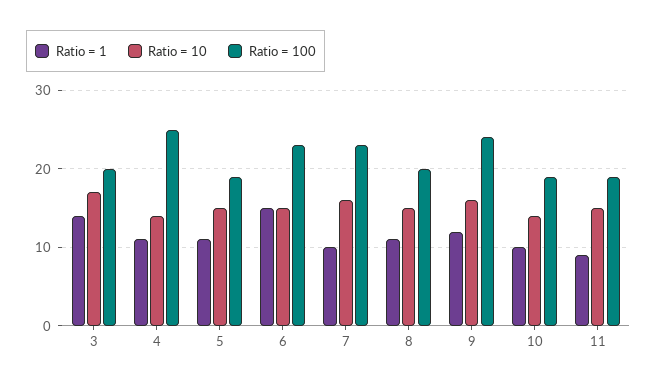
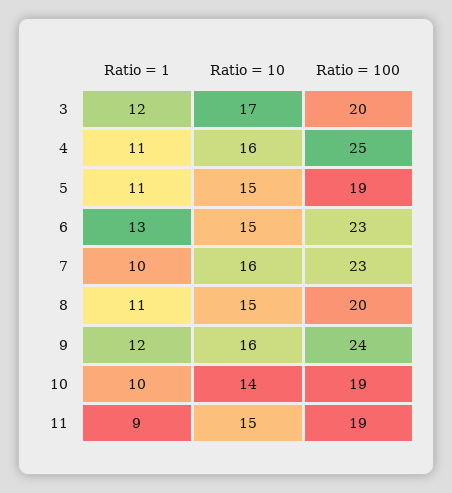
Ratio = 1, 3: 14 -> 12
Ratio = 10, 4: 14 -> 16
Ratio = 1, 6: 15 -> 13

